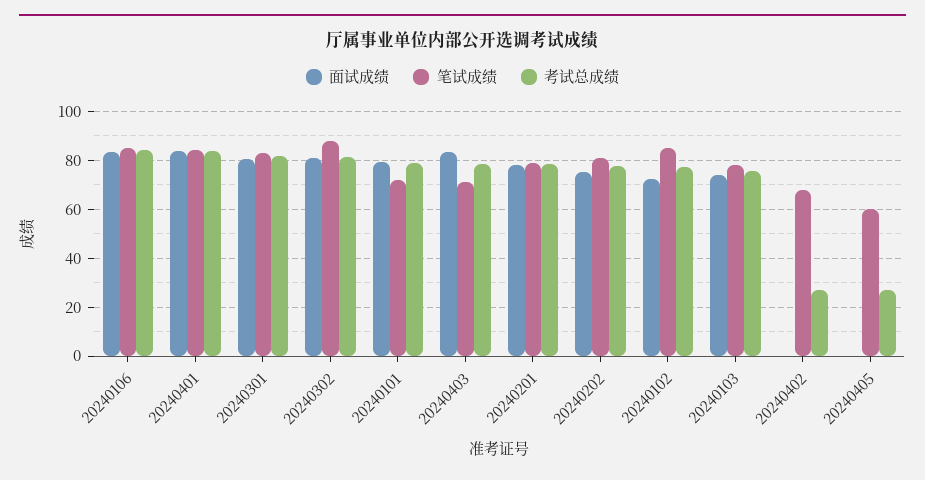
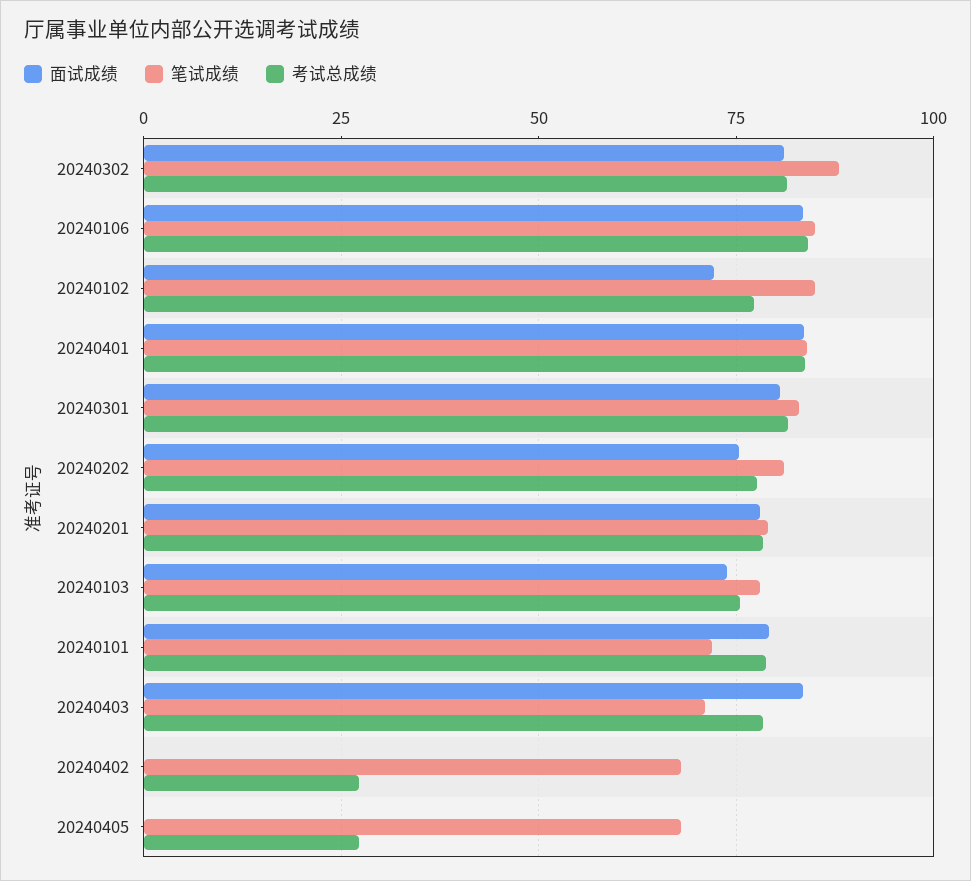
笔试成绩, 20240405: 60 -> 67.5

